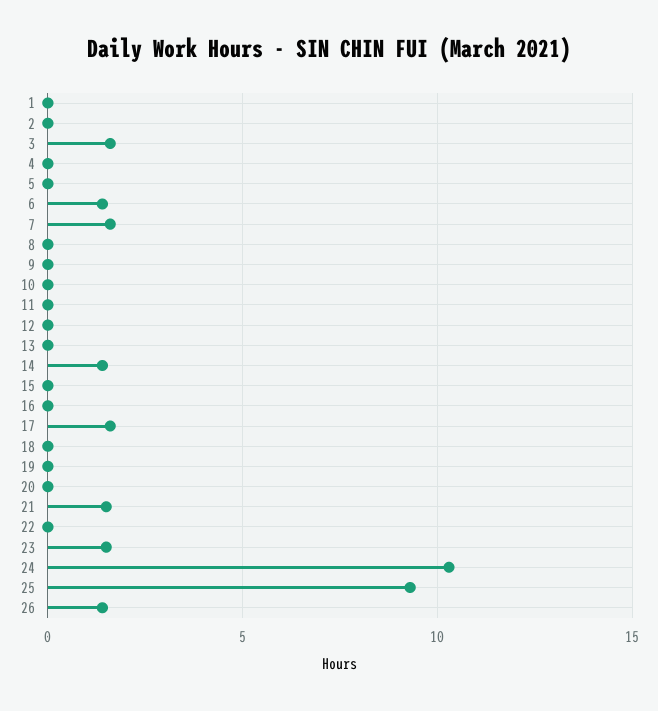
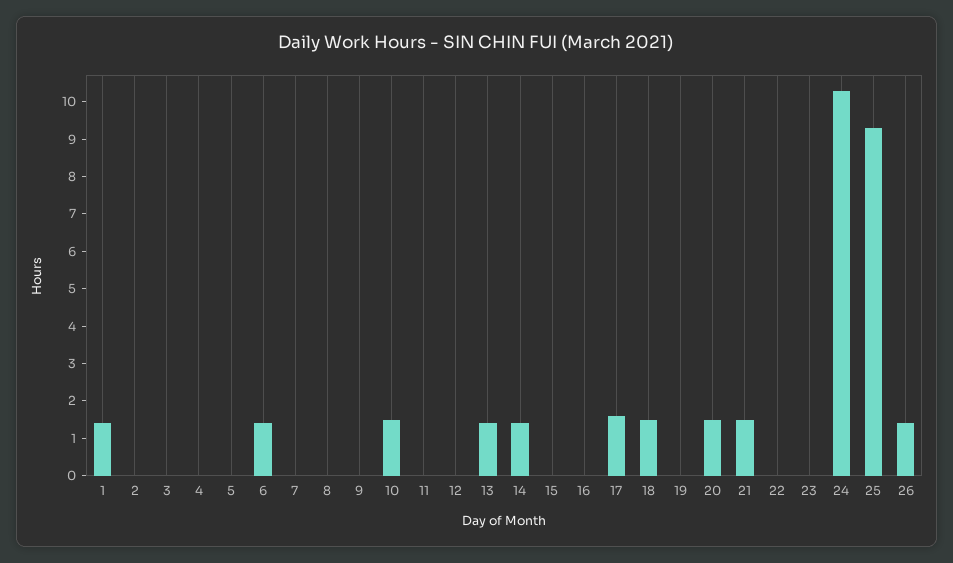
1: 0 -> 1.5
3: 1.5 -> 0
7: 1.5 -> 0
10: 0 -> 1.5
13: 0 -> 1.5
18: 0 -> 1.5
20: 0 -> 1.5
23: 1.5 -> 0

